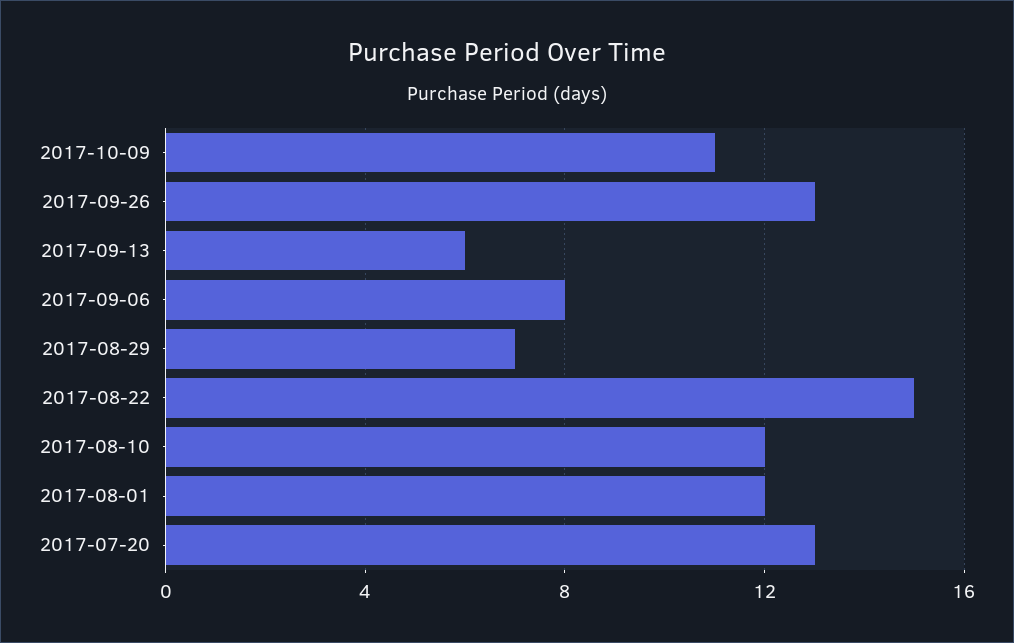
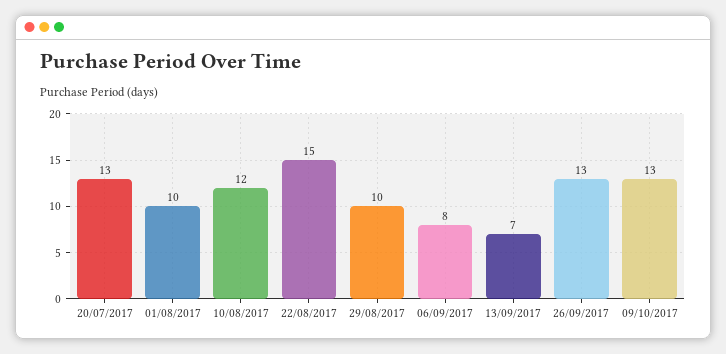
2017-10-09: 11 -> 13
2017-09-13: 6 -> 7
2017-08-29: 7 -> 10
2017-08-01: 12 -> 10

